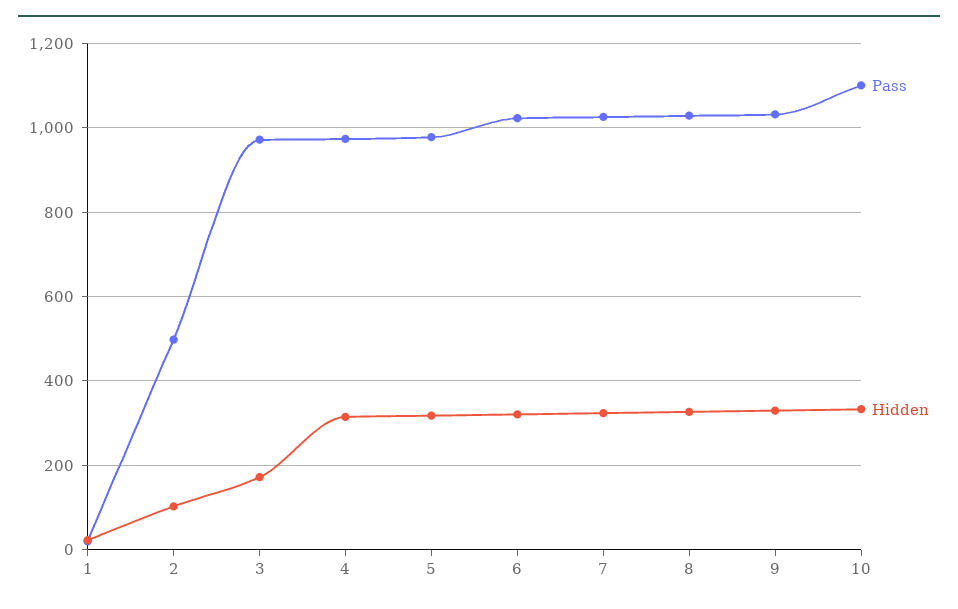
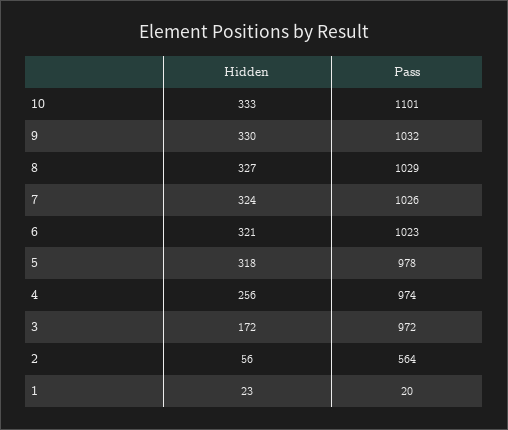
Pass, 2: 500 -> 564
Hidden, 2: 100 -> 56
Hidden, 4: 320 -> 256

